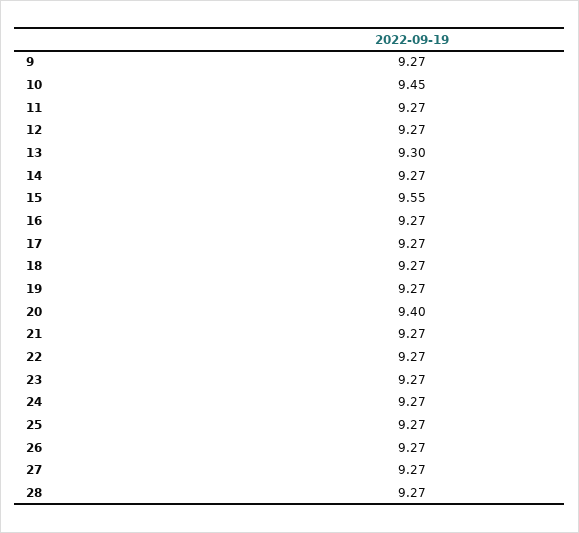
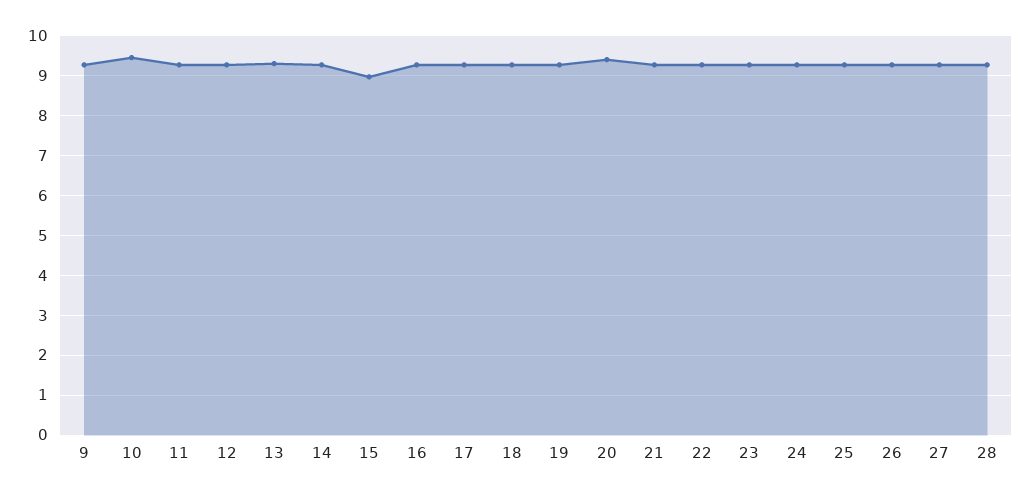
15: 9.55 -> 9

